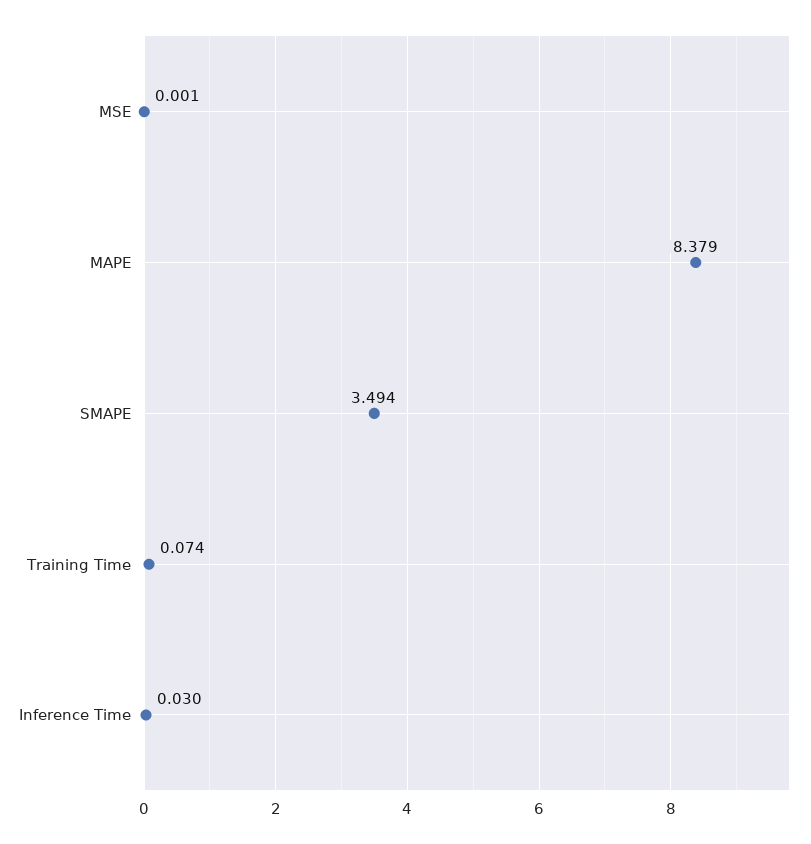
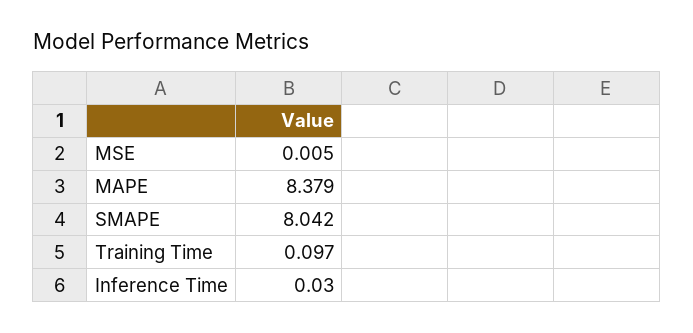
MSE: 0.001 -> 0.005
SMAPE: 3.494 -> 8.042
Training Time: 0.074 -> 0.097

